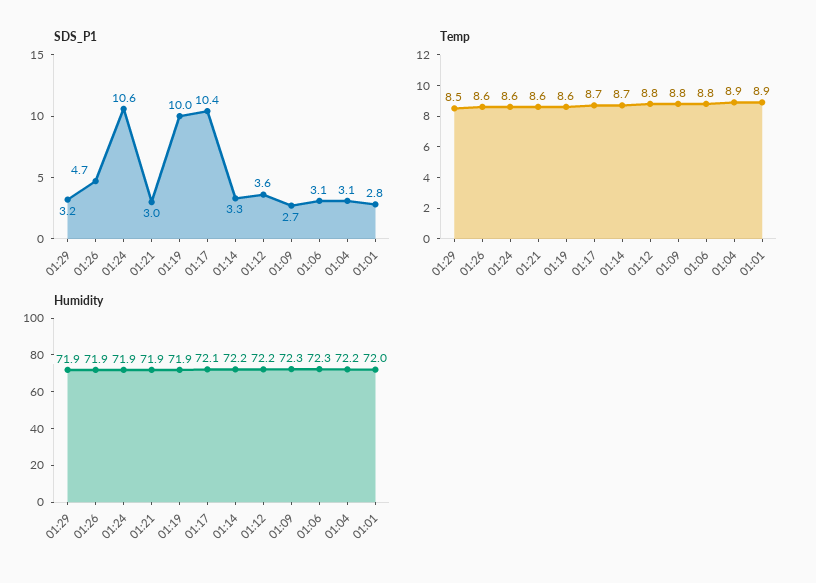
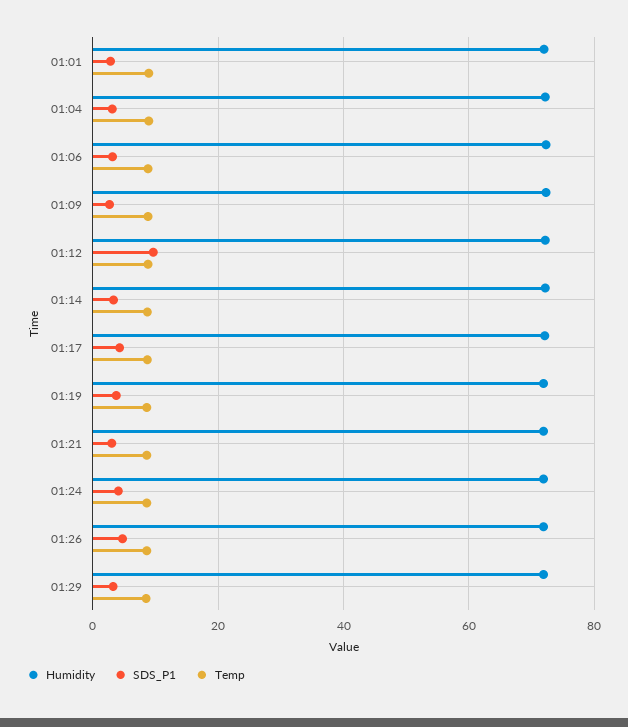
SDS_P1, 01:24: 10.6 -> 4
SDS_P1, 01:19: 10 -> 4
SDS_P1, 01:17: 10.4 -> 4
SDS_P1, 01:12: 3.6 -> 10

